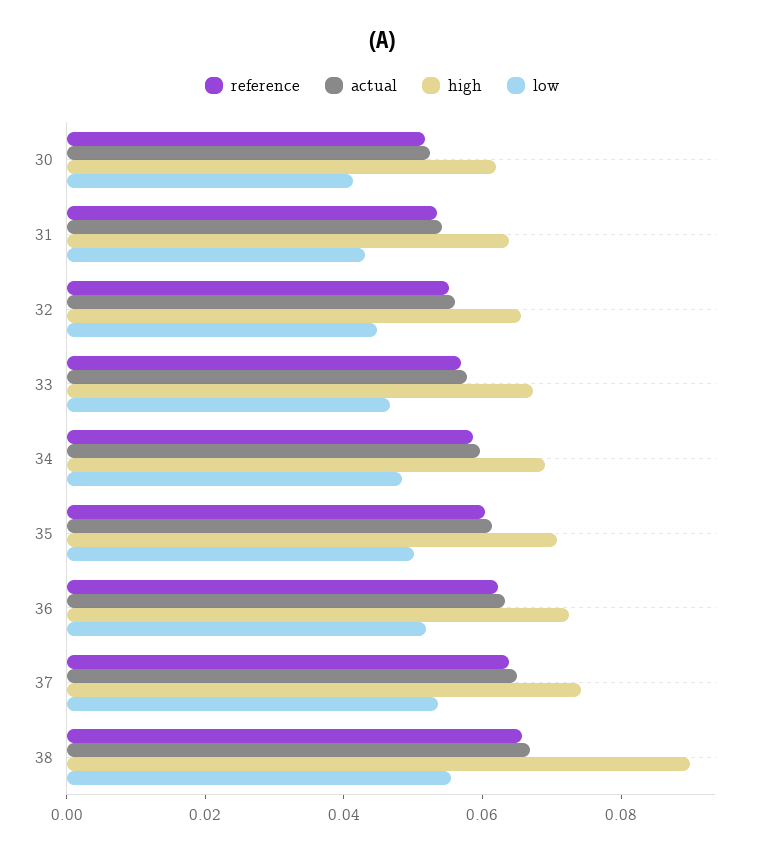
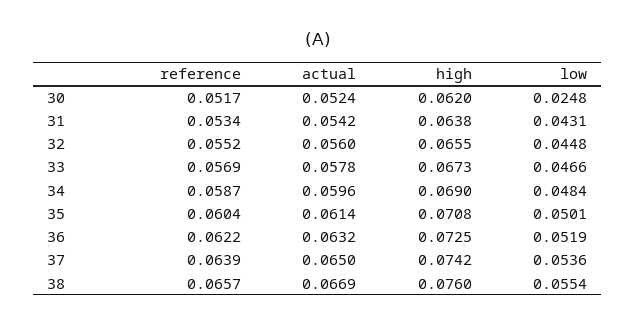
low, 30: 0.04 -> 0.0248
high, 38: 0.09 -> 0.076

